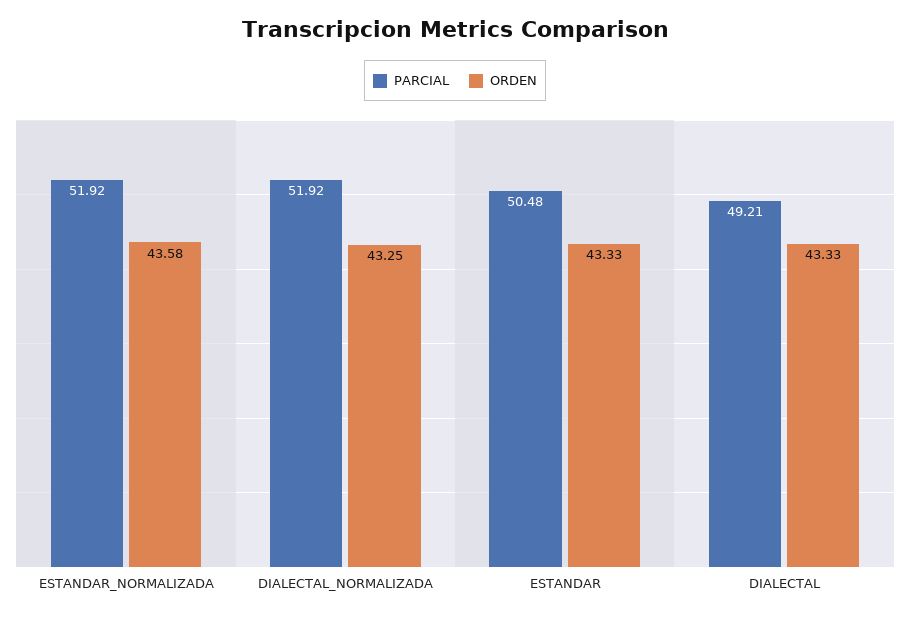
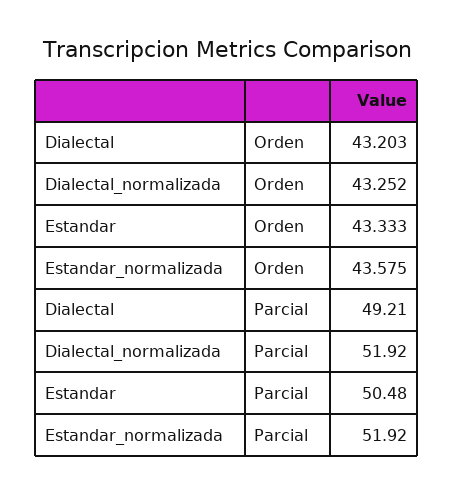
ORDEN, DIALECTAL: 43.33 -> 43.203

